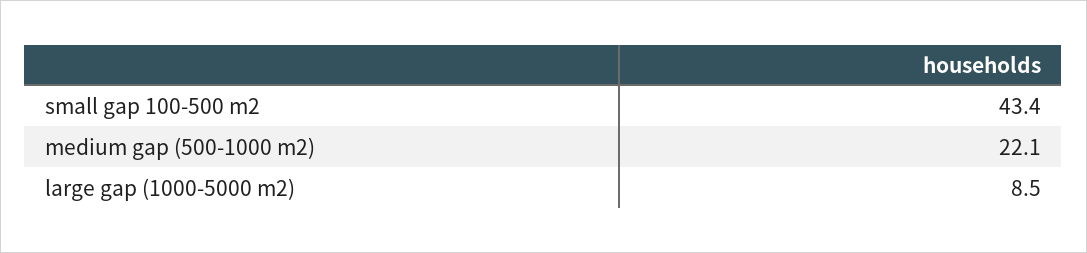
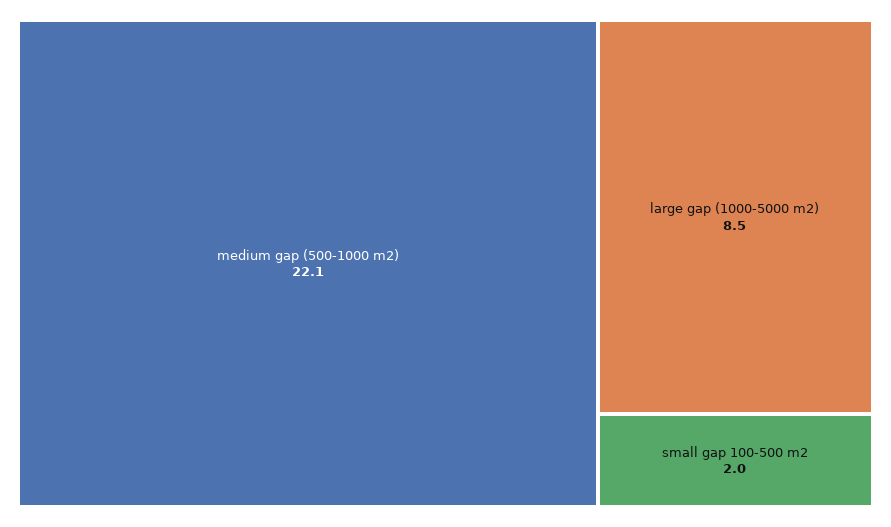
small gap 100-500 m2: 43.4 -> 2

